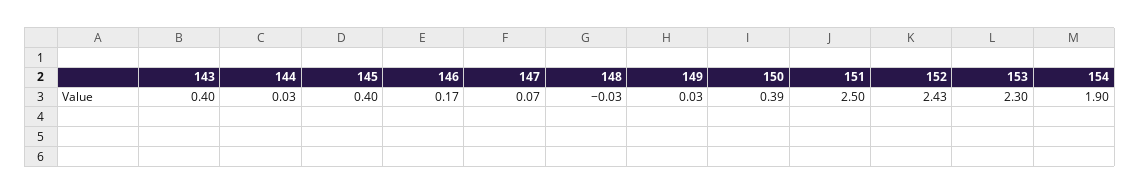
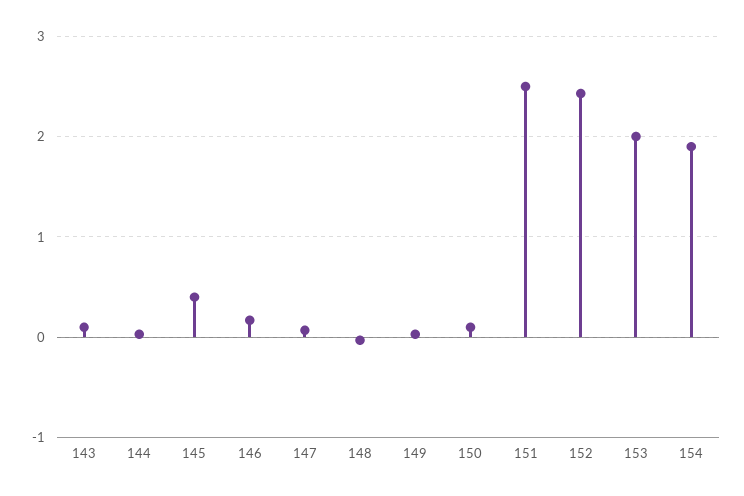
143: 0.4 -> 0.1
150: 0.39 -> 0.1
153: 2.3 -> 2

